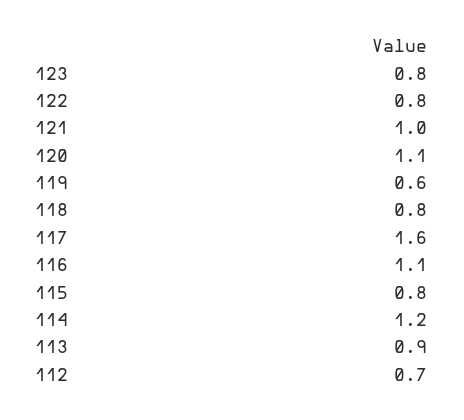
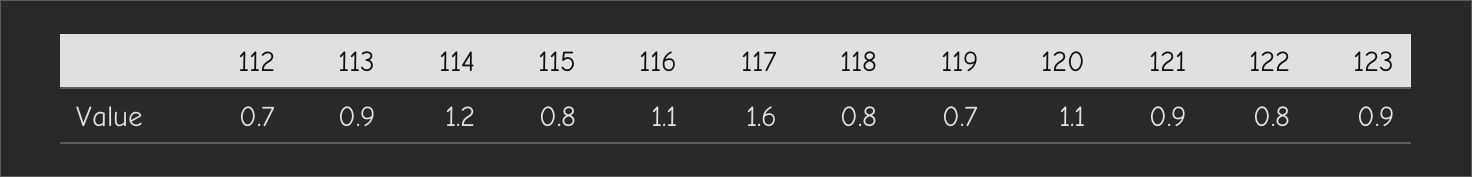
123: 0.8 -> 0.9
121: 1 -> 0.9
119: 0.6 -> 0.7

